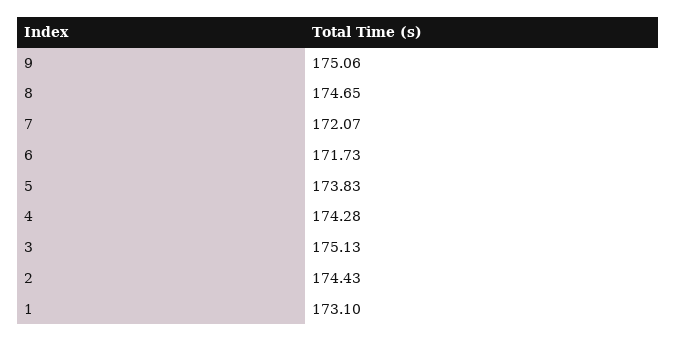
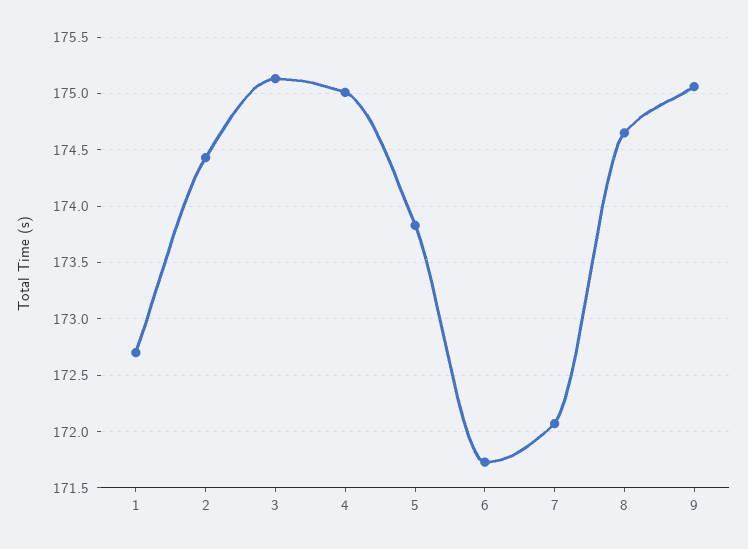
4: 174.28 -> 175
1: 173.1 -> 172.7

